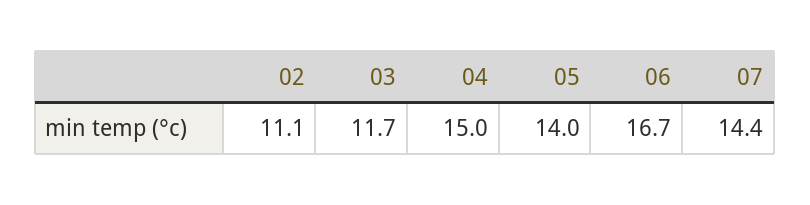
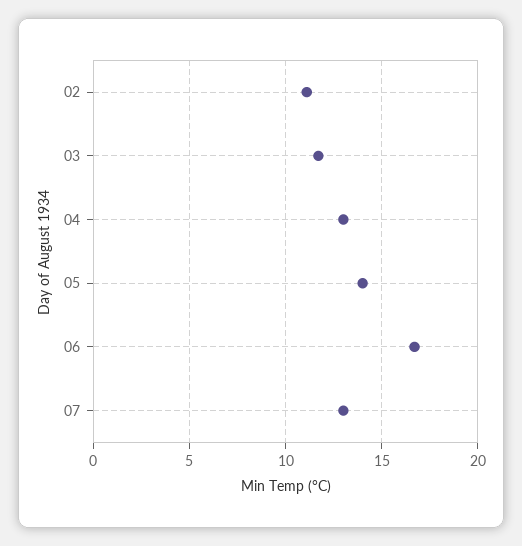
04: 15 -> 13
07: 14.4 -> 13

